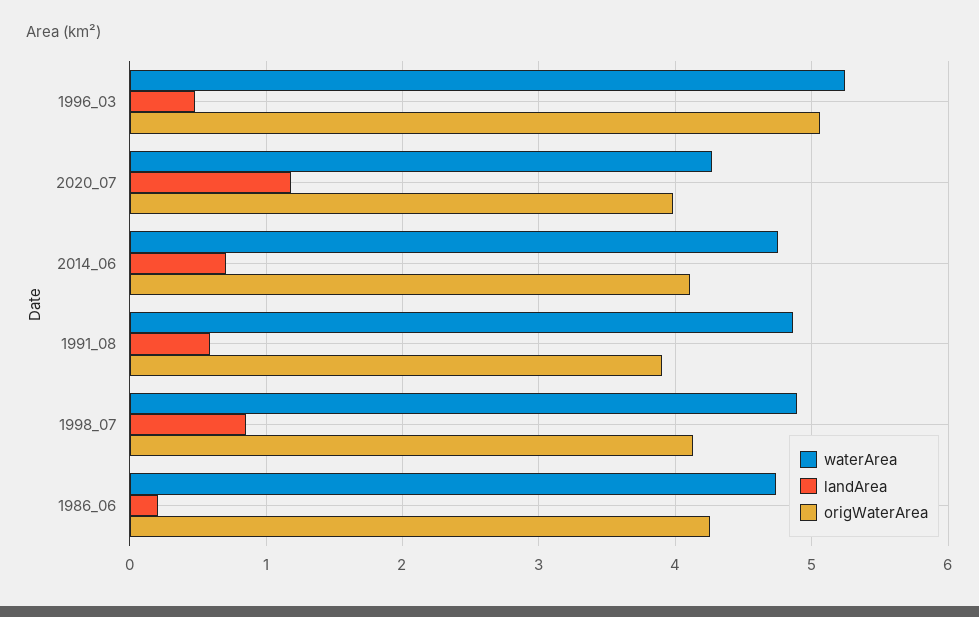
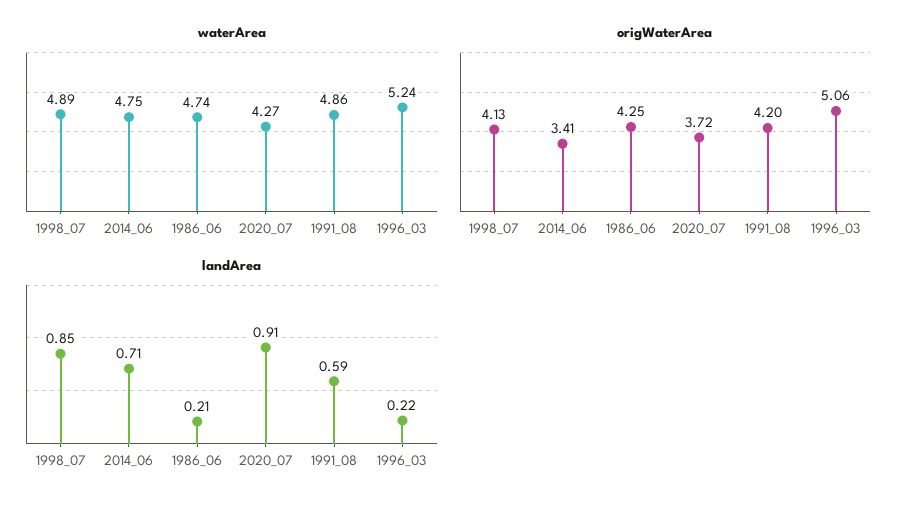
landArea, 1996_03: 0.5 -> 0.22
landArea, 2020_07: 1.2 -> 0.91
origWaterArea, 2020_07: 4 -> 3.72
origWaterArea, 2014_06: 4.1 -> 3.41
origWaterArea, 1991_08: 3.9 -> 4.2

